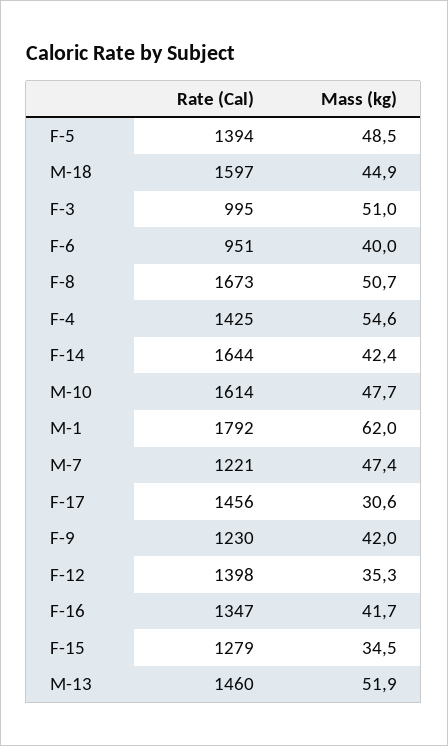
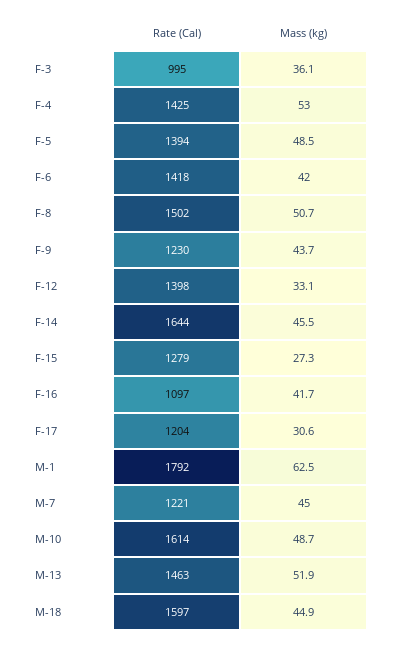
Mass (kg), F-3: 51 -> 36.1
Rate (Cal), F-6: 951 -> 1418
Mass (kg), F-6: 40 -> 42
Rate (Cal), F-8: 1673 -> 1502
Mass (kg), F-4: 54.6 -> 53
Mass (kg), F-14: 42.4 -> 45.5
Mass (kg), M-10: 47.7 -> 48.7
Mass (kg), M-1: 62 -> 62.5
Mass (kg), M-7: 47.4 -> 45
Rate (Cal), F-17: 1456 -> 1204
Mass (kg), F-9: 42 -> 43.7
Mass (kg), F-12: 35.3 -> 33.1
Rate (Cal), F-16: 1347 -> 1097
Mass (kg), F-15: 34.5 -> 27.3
Rate (Cal), M-13: 1460 -> 1463

